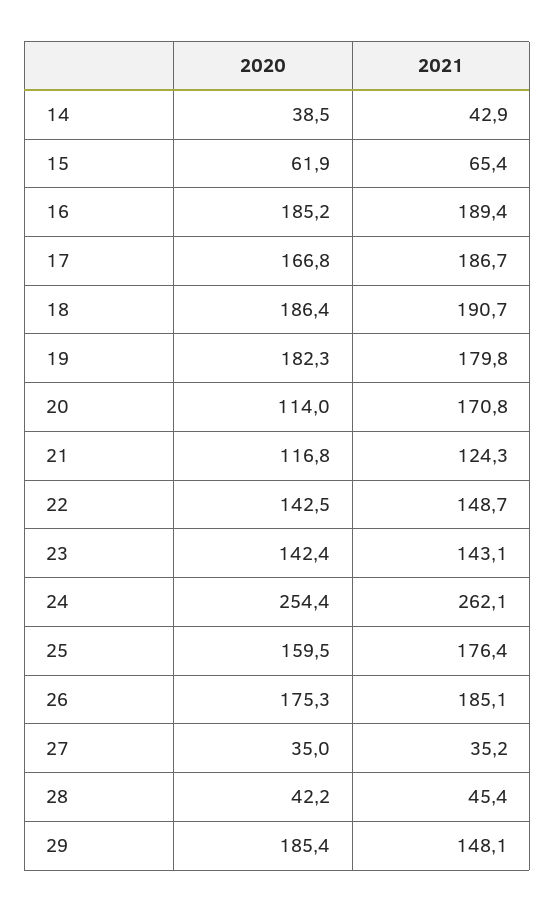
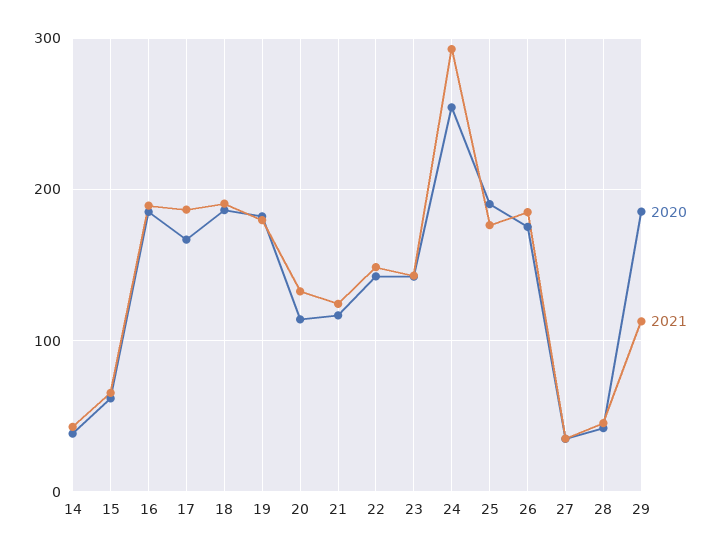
2021, 20: 170.8 -> 130
2021, 24: 262.1 -> 290
2020, 25: 159.5 -> 190
2021, 29: 148.1 -> 110

